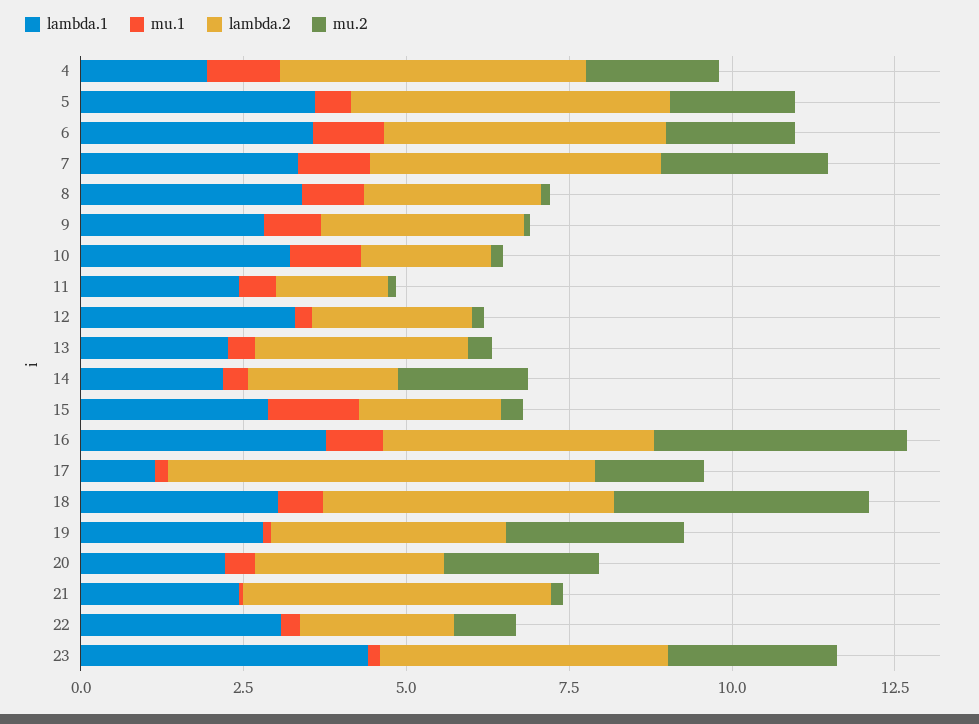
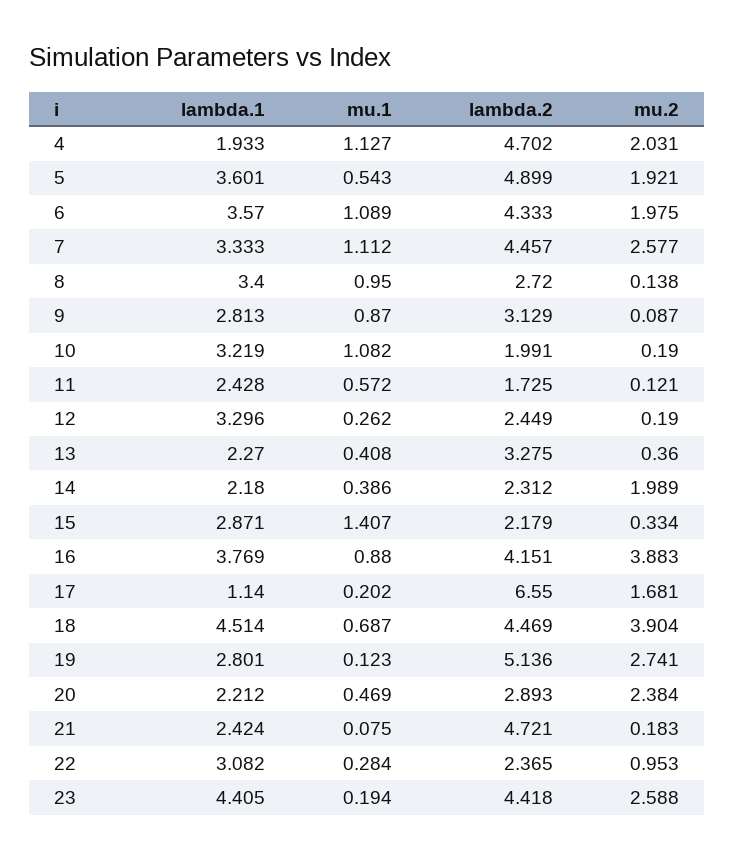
lambda.1, 18: 3 -> 4.514
lambda.2, 19: 3.5 -> 5.136

